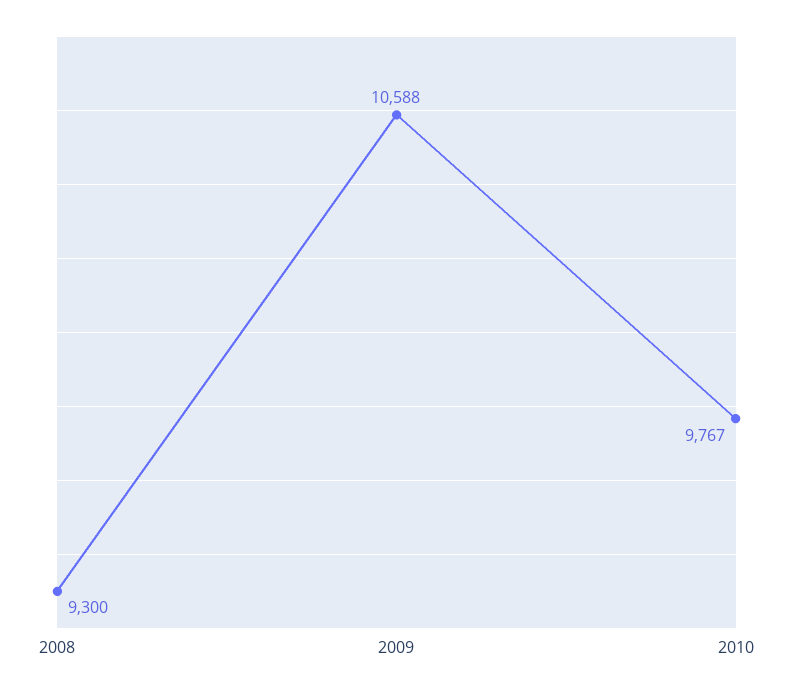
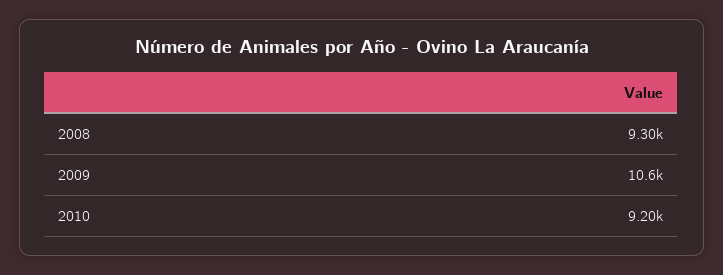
2010: 9767 -> 9200

